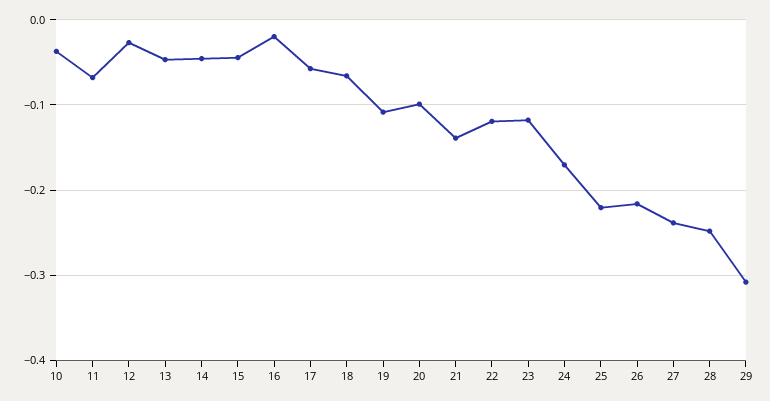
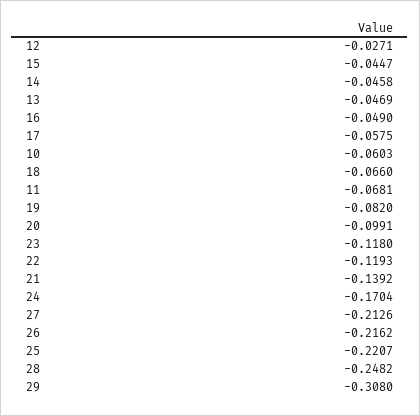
10: -0.04 -> -0.0603
16: -0.02 -> -0.049
19: -0.11 -> -0.082
27: -0.24 -> -0.2126

